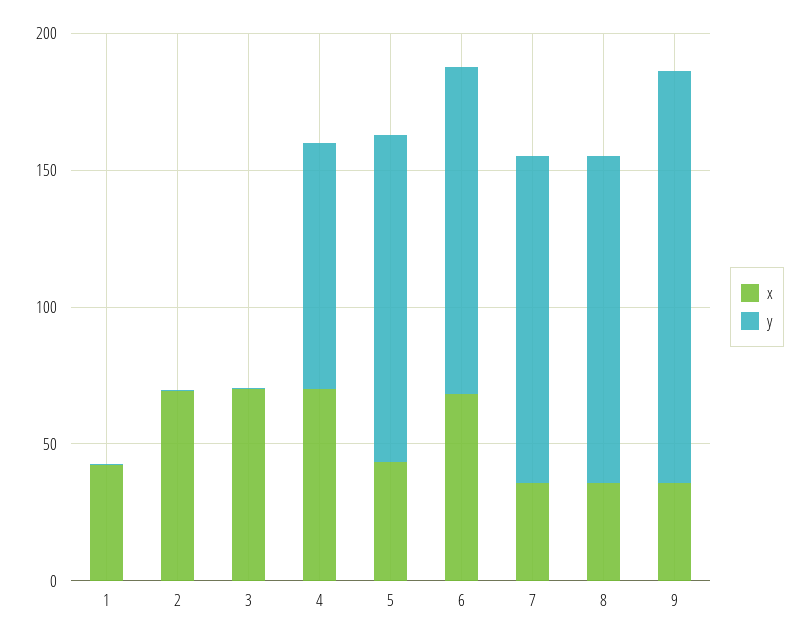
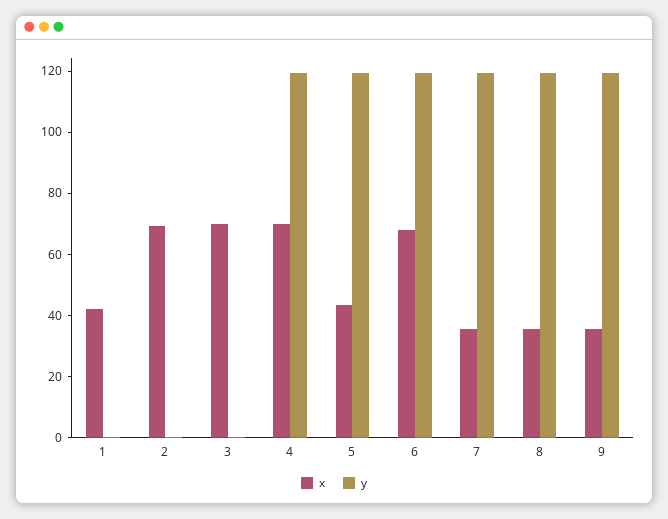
y, 4: 90 -> 120
y, 9: 150 -> 120

